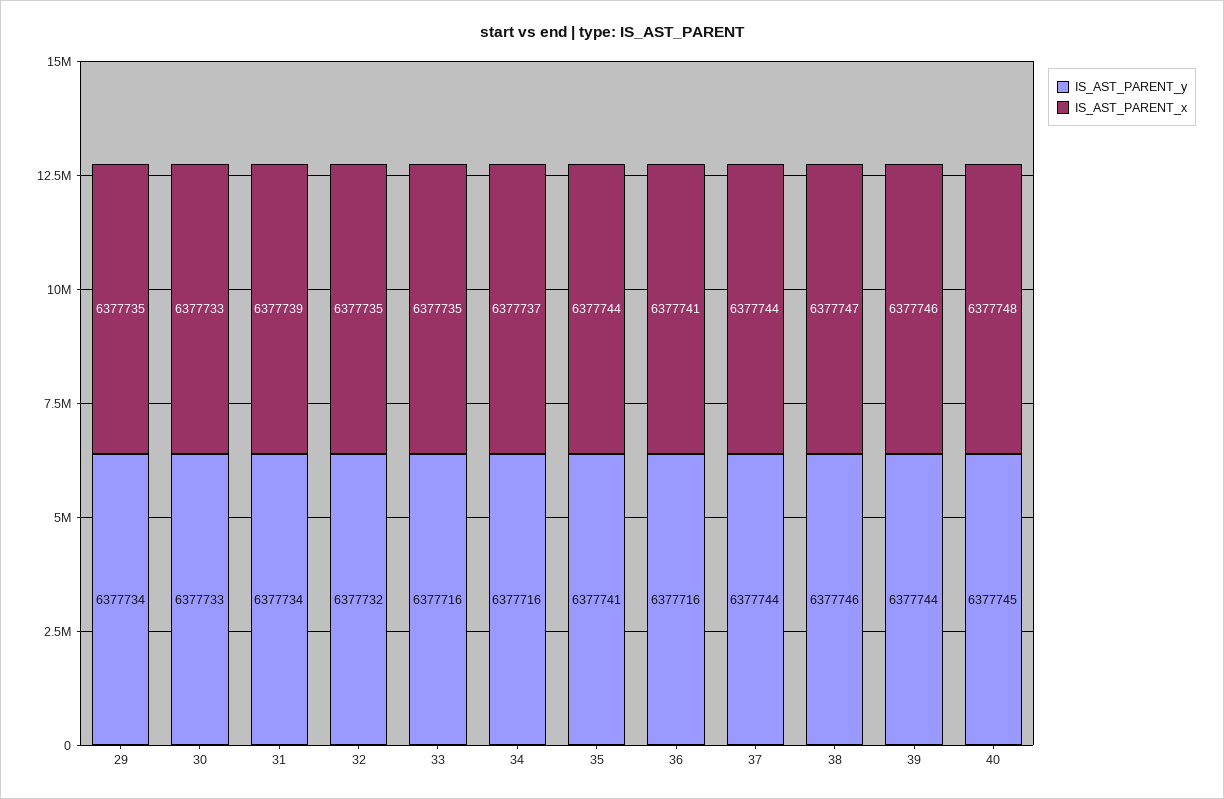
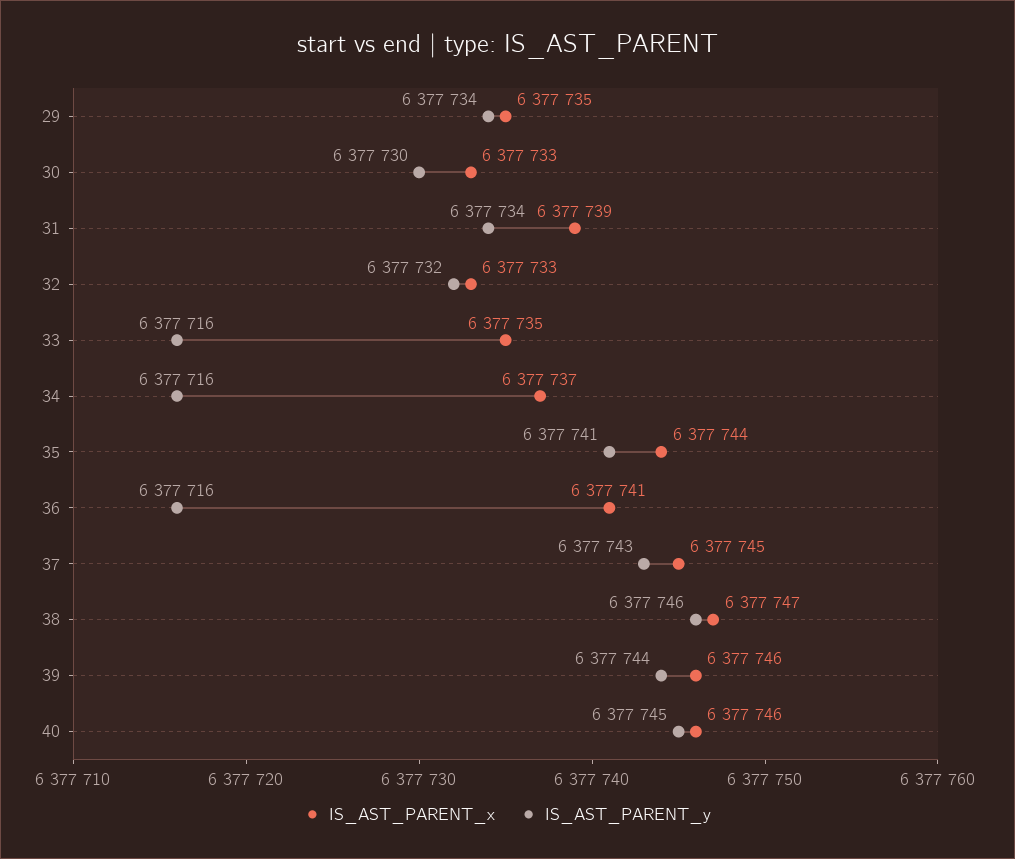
IS_AST_PARENT_y, 30: 6377733 -> 6377730
IS_AST_PARENT_x, 32: 6377735 -> 6377733
IS_AST_PARENT_y, 37: 6377744 -> 6377743
IS_AST_PARENT_x, 37: 6377744 -> 6377745
IS_AST_PARENT_x, 40: 6377748 -> 6377746

